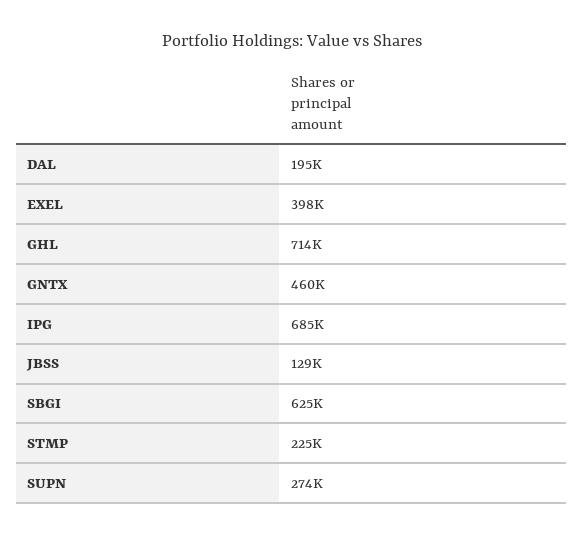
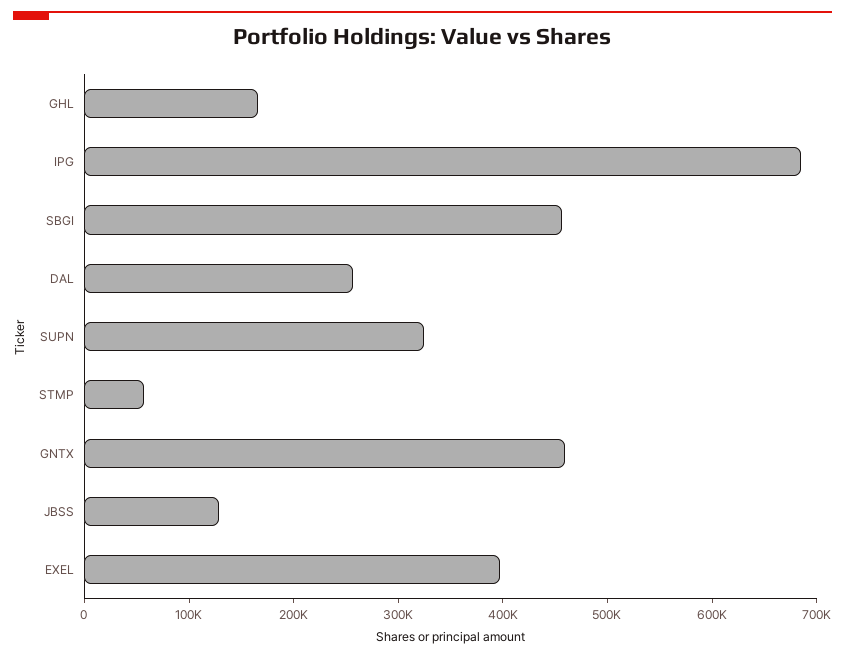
DAL: 195000 -> 260000
GHL: 714000 -> 160000
SBGI: 625000 -> 460000
STMP: 225000 -> 60000
SUPN: 274000 -> 320000

